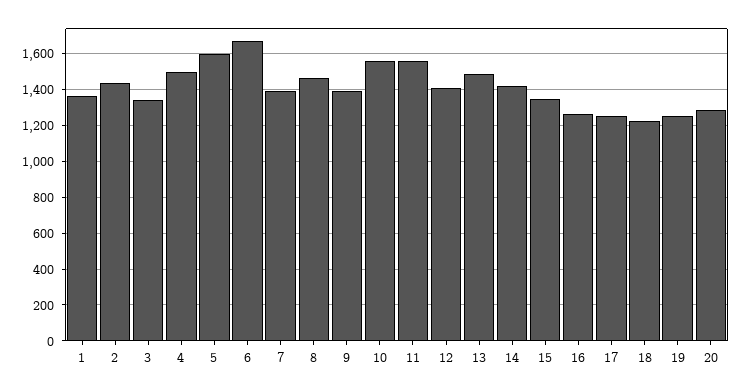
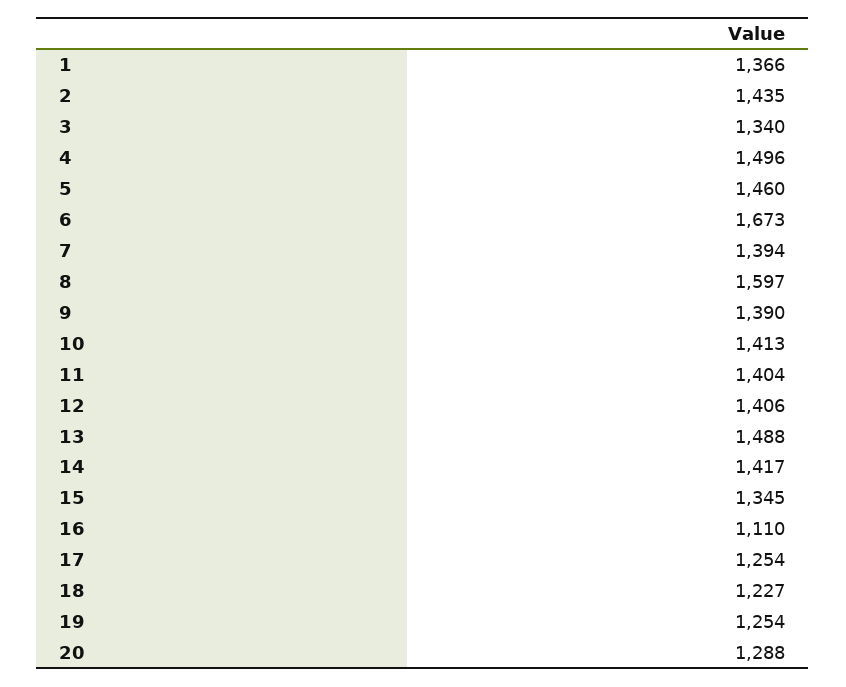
5: 1600 -> 1460
8: 1450 -> 1597
10: 1550 -> 1413
11: 1550 -> 1404
16: 1250 -> 1110

